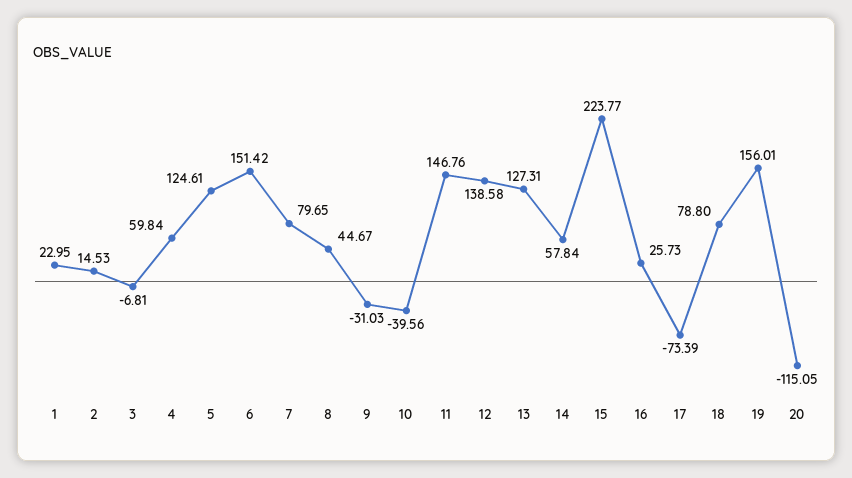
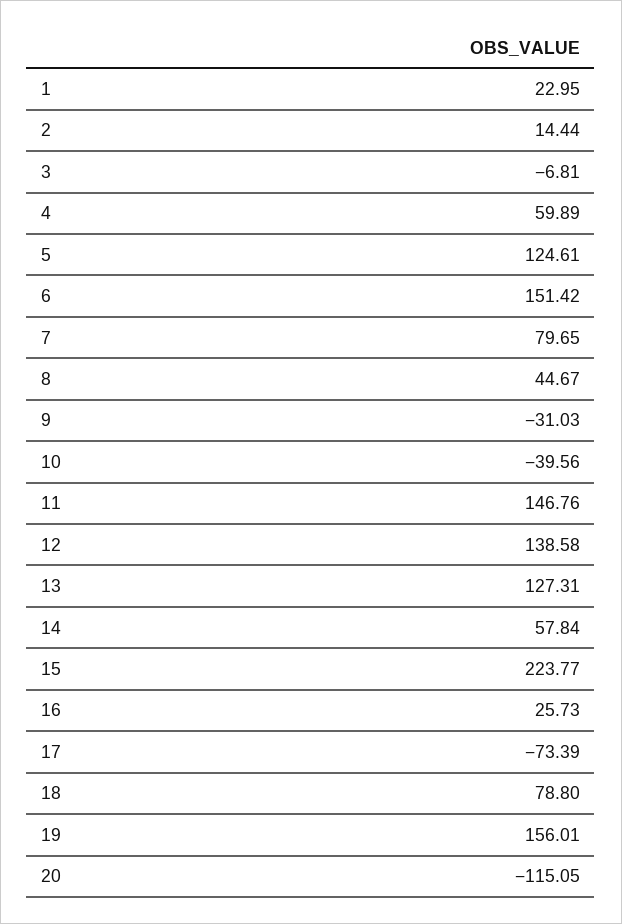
2: 14.53 -> 14.44
4: 59.84 -> 59.89

